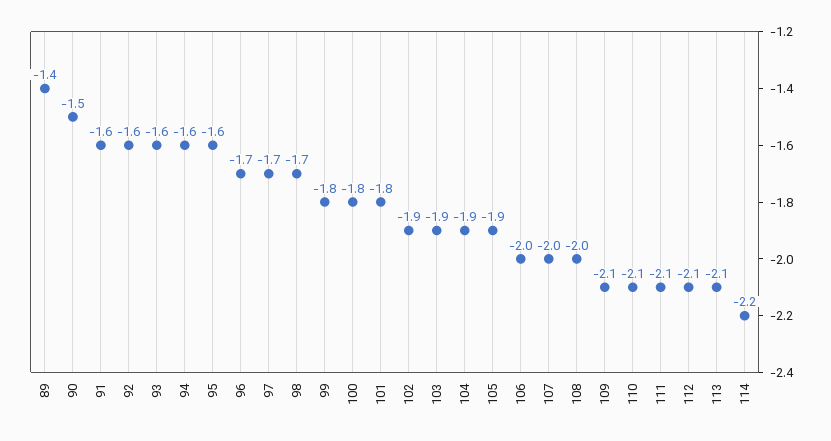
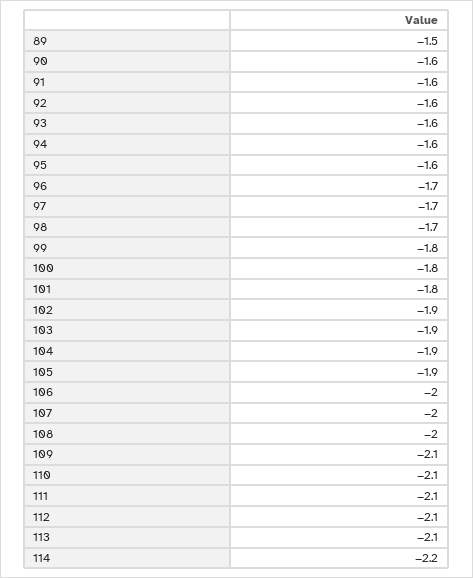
89: -1.4 -> -1.5
90: -1.5 -> -1.6

